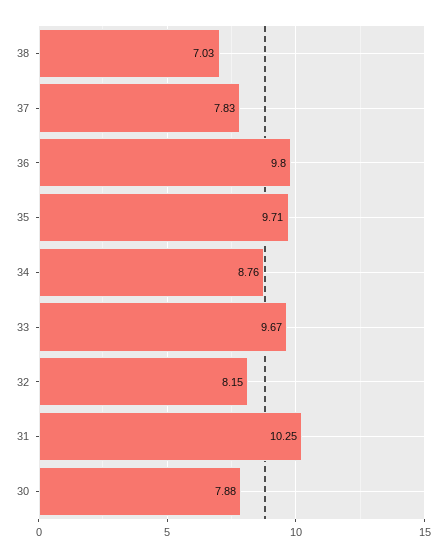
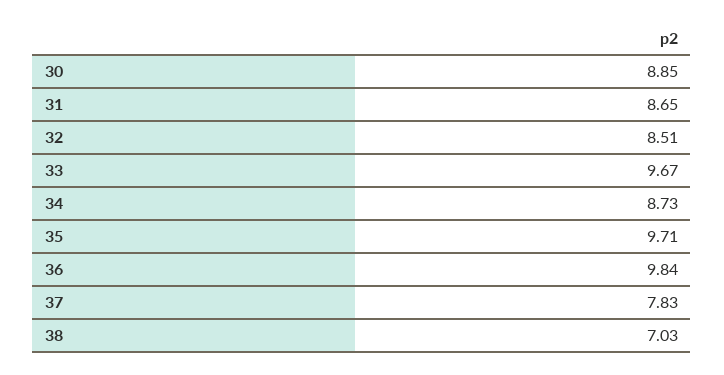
36: 9.8 -> 9.84
34: 8.76 -> 8.73
32: 8.15 -> 8.51
31: 10.25 -> 8.65
30: 7.88 -> 8.85

